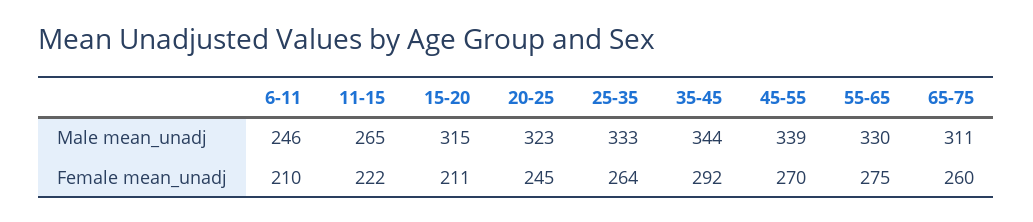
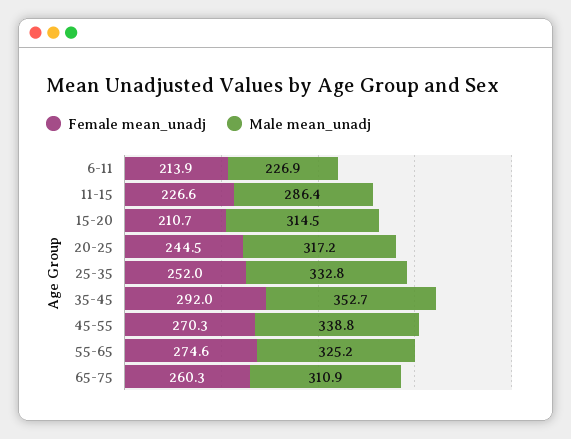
Male mean_unadj, 6-11: 246 -> 226.9
Male mean_unadj, 11-15: 265 -> 286.4
Male mean_unadj, 20-25: 323 -> 317.2
Male mean_unadj, 35-45: 344 -> 352.7
Male mean_unadj, 55-65: 330 -> 325.2
Female mean_unadj, 6-11: 210 -> 213.9
Female mean_unadj, 11-15: 222 -> 226.6
Female mean_unadj, 25-35: 264 -> 252

